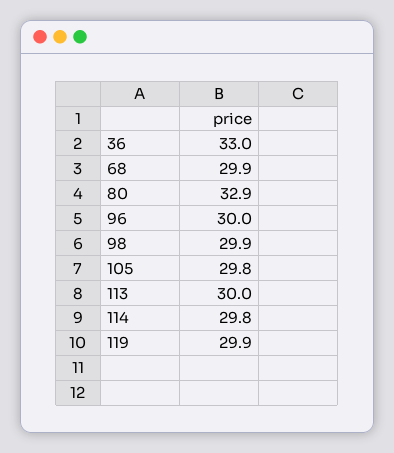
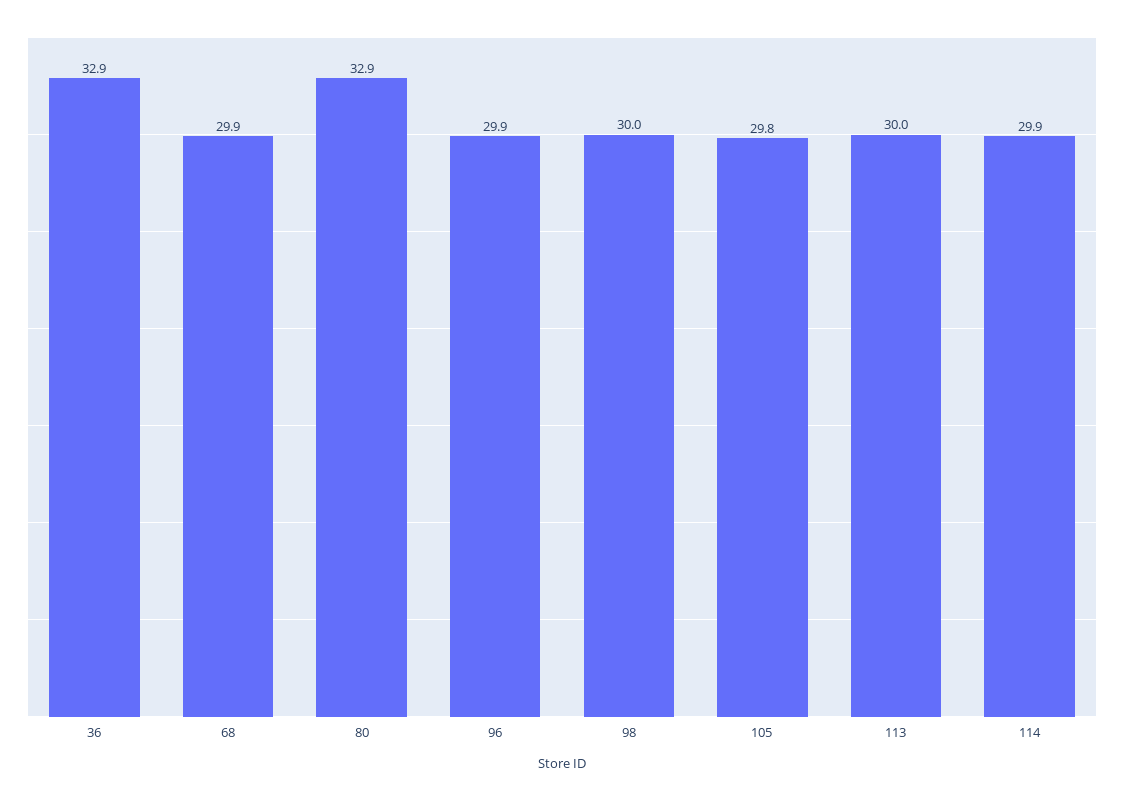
36: 33 -> 32.9
96: 30 -> 29.9
98: 29.9 -> 30
114: 29.8 -> 29.9
119: 29.9 -> none

